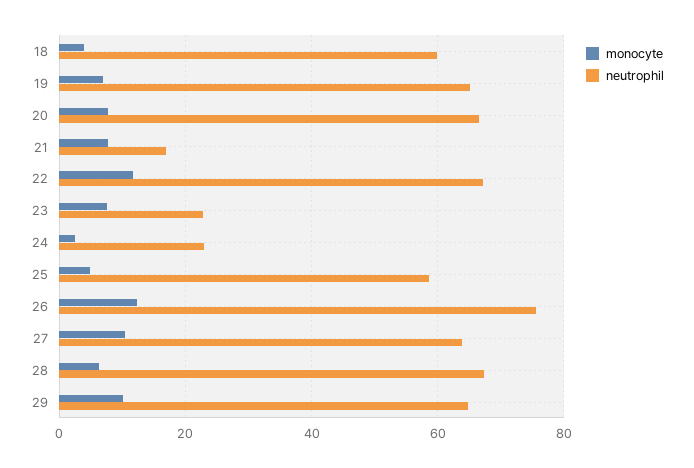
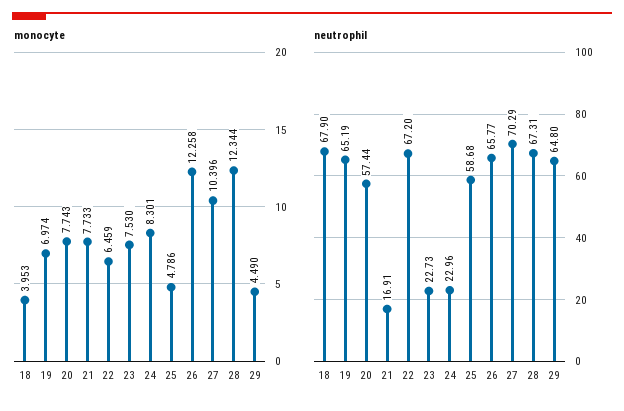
neutrophil, 18: 60 -> 67.9
neutrophil, 20: 66 -> 57.44
monocyte, 22: 12 -> 6.459
monocyte, 24: 2 -> 8.301
neutrophil, 26: 76 -> 65.77
neutrophil, 27: 64 -> 70.29
monocyte, 28: 6 -> 12.344
monocyte, 29: 10 -> 4.49

